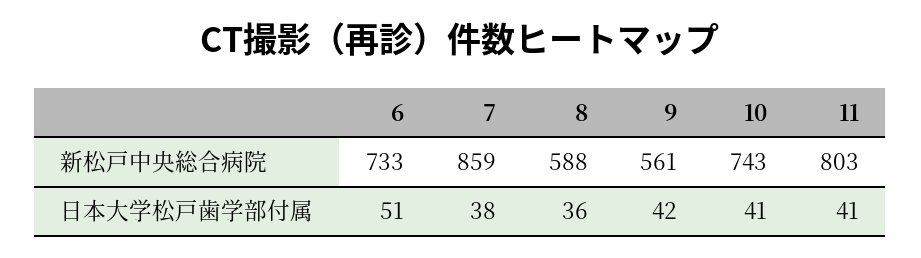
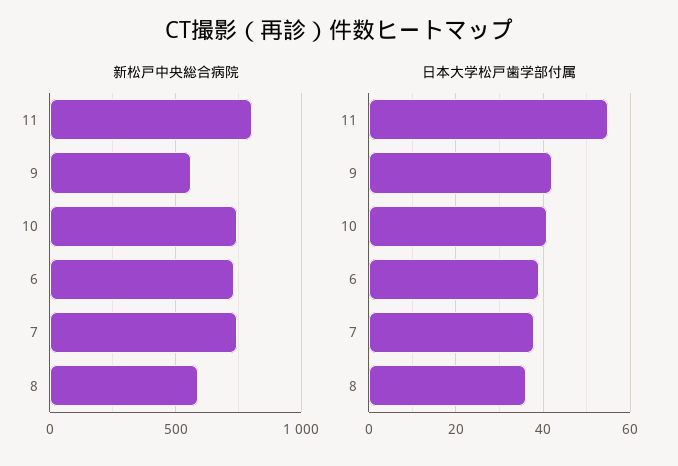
新松戸中央総合病院, 7: 859 -> 750
日本大学松戸歯学部付属, 6: 51 -> 40
日本大学松戸歯学部付属, 11: 41 -> 55

